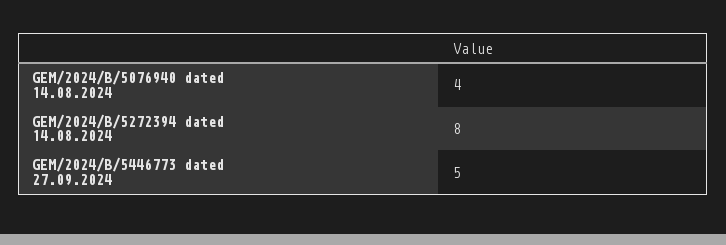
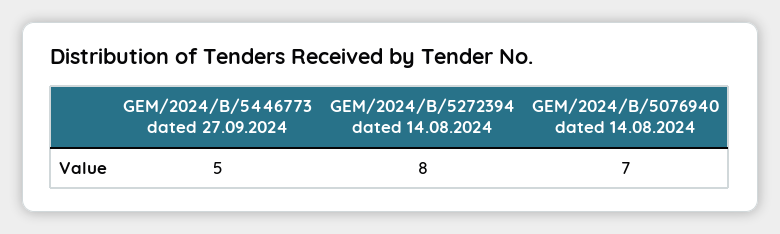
GEM/2024/B/5076940 dated 14.08.2024: 4 -> 7

